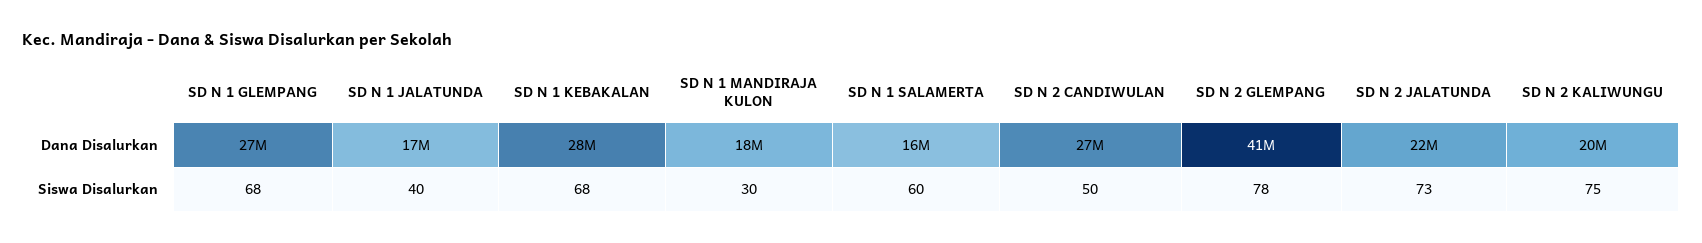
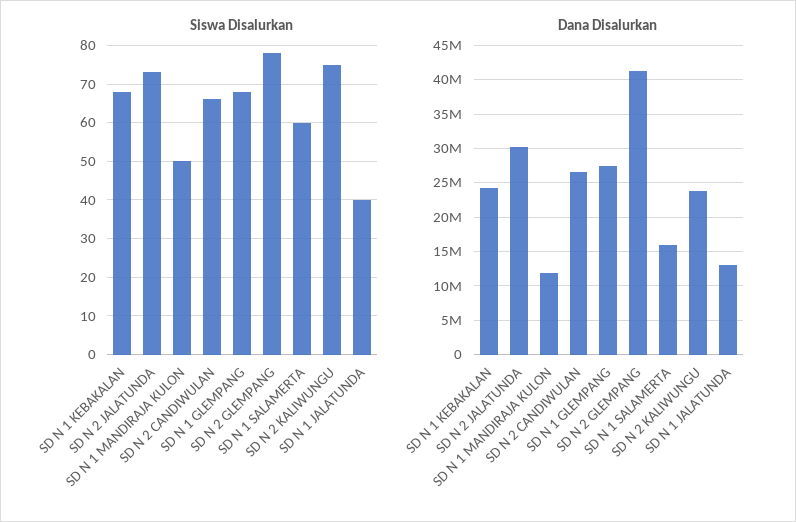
Dana Disalurkan, SD N 1 JALATUNDA: 17000000 -> 13000000
Dana Disalurkan, SD N 1 KEBAKALAN: 28000000 -> 24000000
Dana Disalurkan, SD N 1 MANDIRAJA KULON: 18000000 -> 12000000
Dana Disalurkan, SD N 2 JALATUNDA: 22000000 -> 30000000
Dana Disalurkan, SD N 2 KALIWUNGU: 20000000 -> 24000000
Siswa Disalurkan, SD N 1 MANDIRAJA KULON: 30 -> 50
Siswa Disalurkan, SD N 2 CANDIWULAN: 50 -> 65

